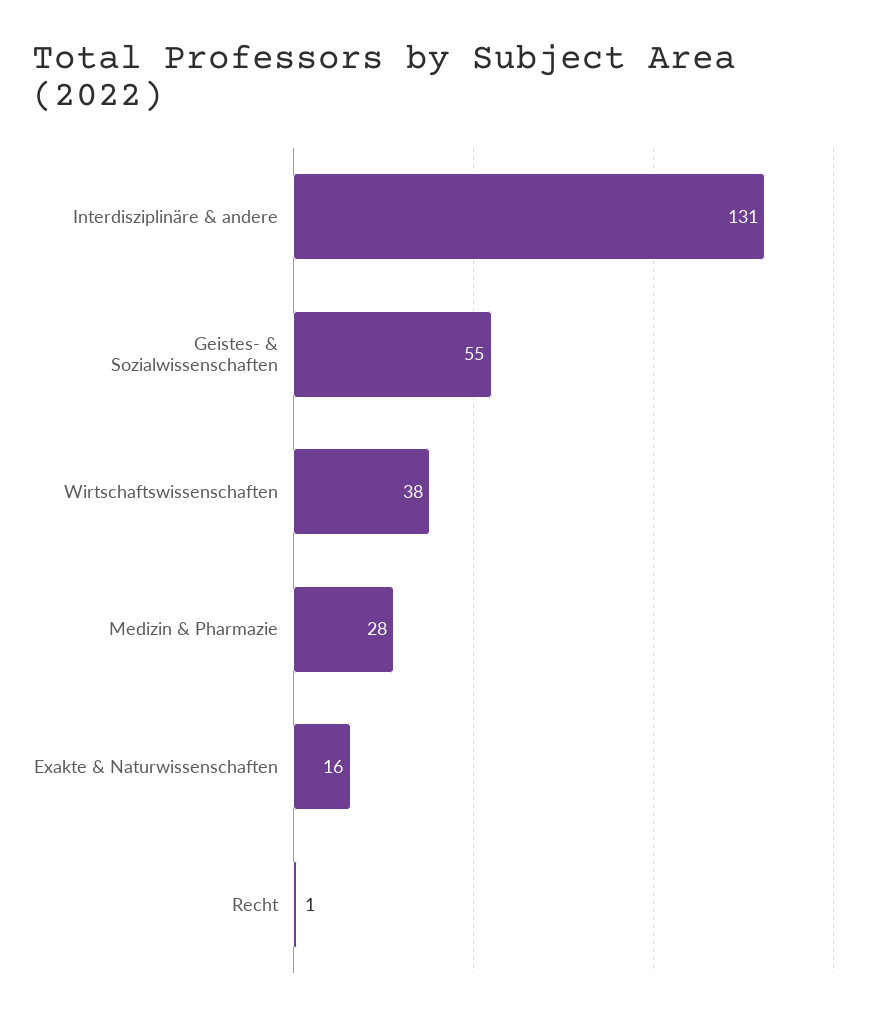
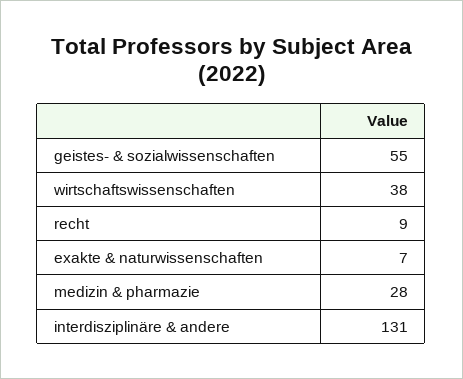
Exakte & Naturwissenschaften: 16 -> 7
Recht: 1 -> 9

